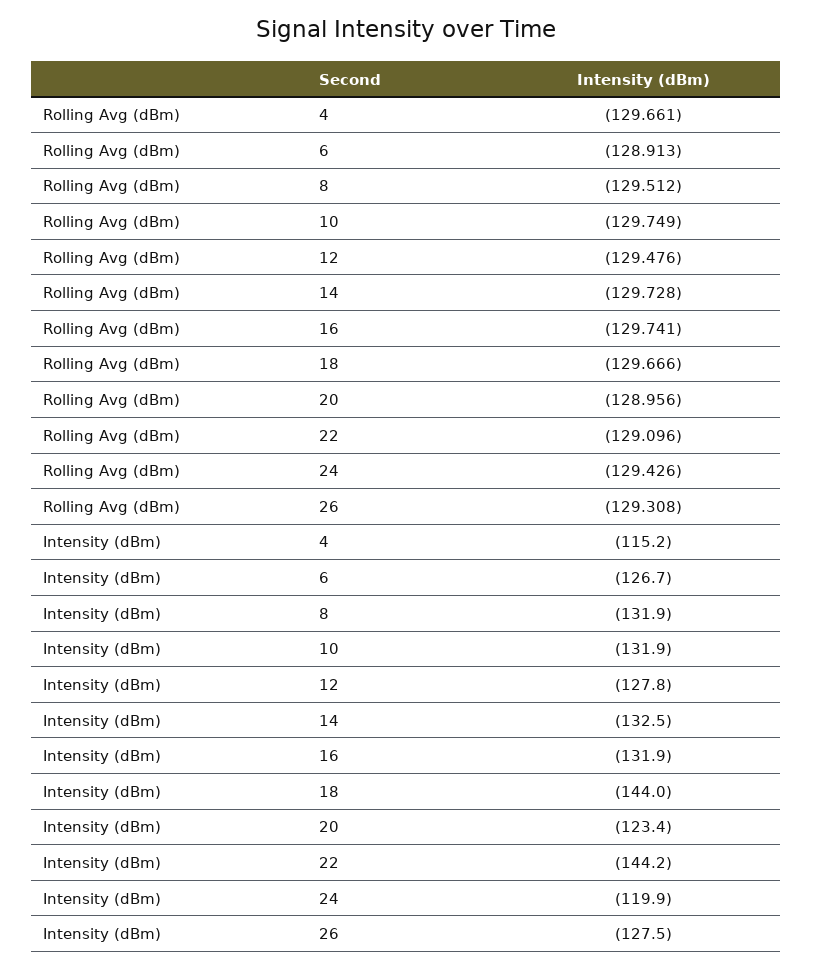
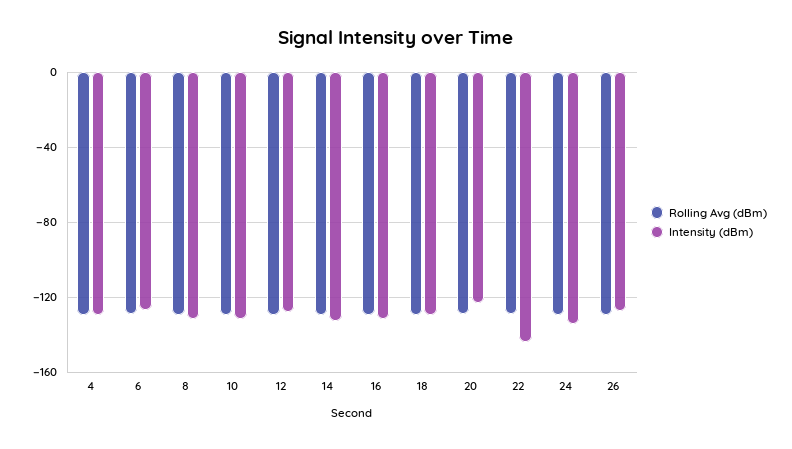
Intensity (dBm), 4: -115.2 -> -130
Intensity (dBm), 18: -144 -> -130
Intensity (dBm), 24: -119.9 -> -135

